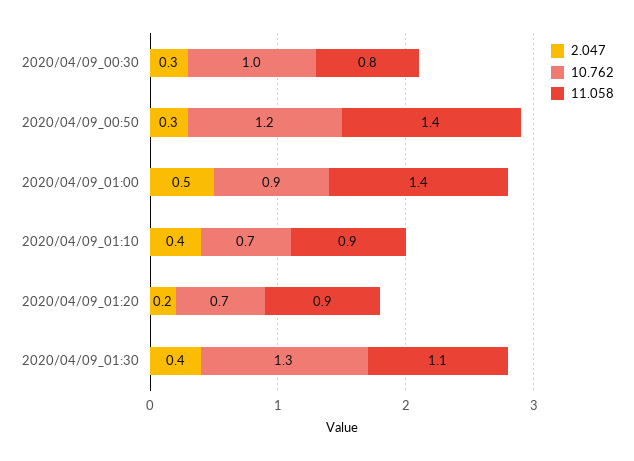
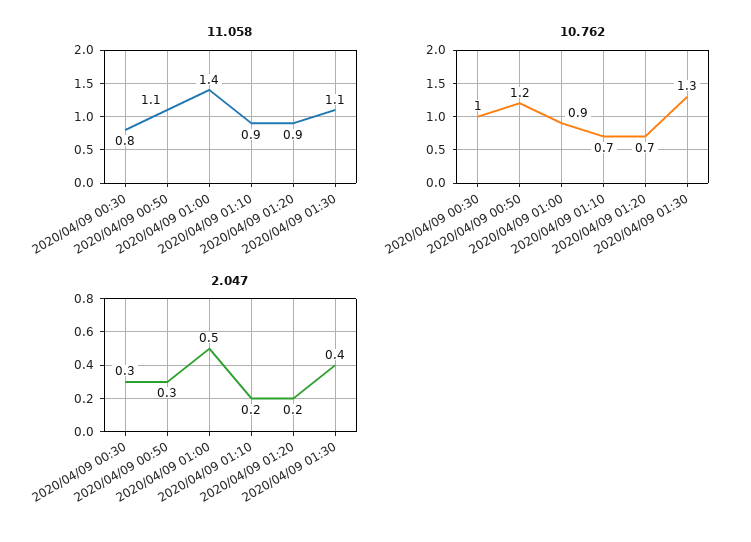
11.058, 2020/04/09_00:50: 1.4 -> 1.1
2.047, 2020/04/09_01:10: 0.4 -> 0.2

